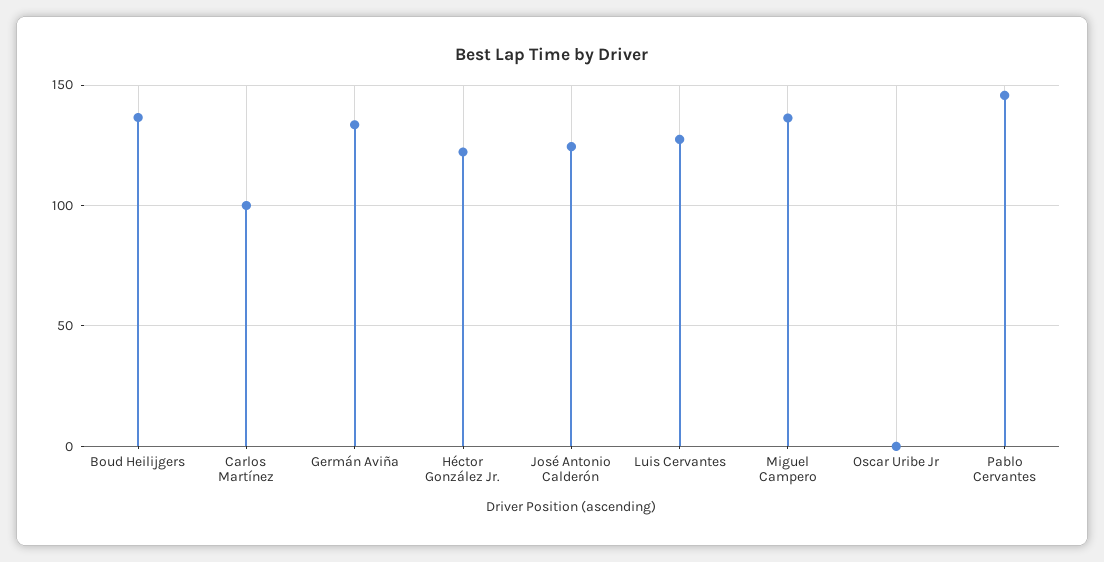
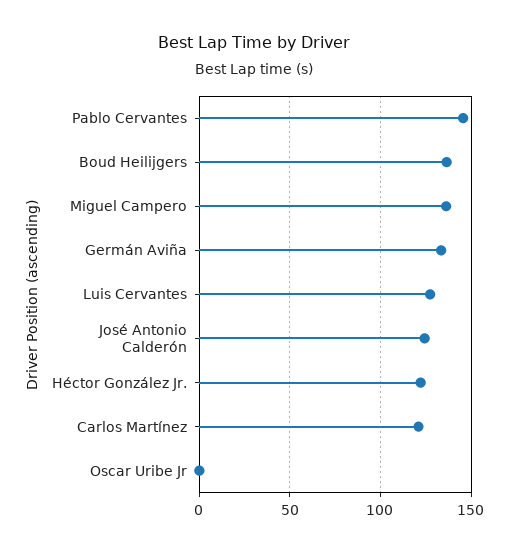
Carlos Martínez: 100 -> 120

